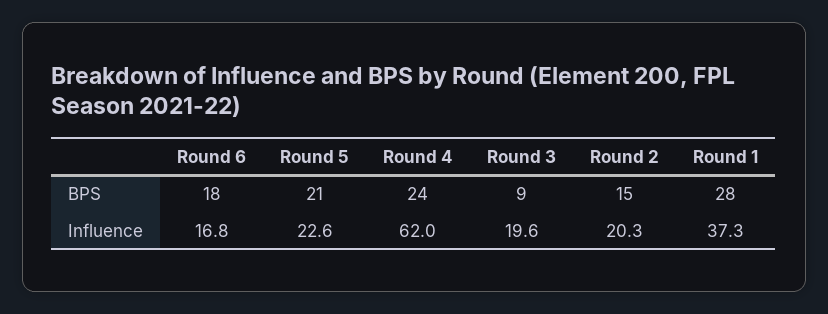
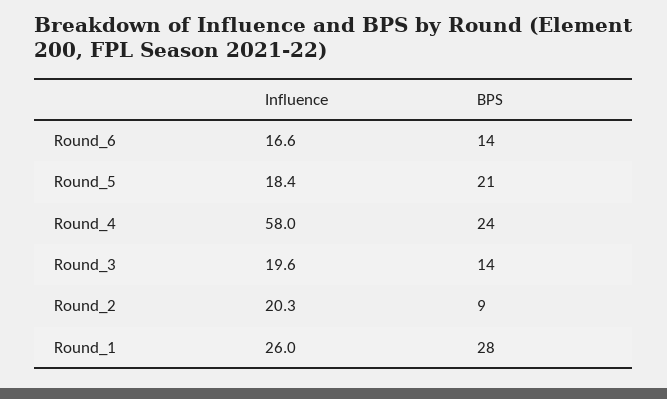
Round 6, BPS: 18 -> 14
Round 3, BPS: 9 -> 14
Round 2, BPS: 15 -> 9
Round 6, Influence: 16.8 -> 16.6
Round 5, Influence: 22.6 -> 18.4
Round 4, Influence: 62 -> 58
Round 1, Influence: 37.3 -> 26

